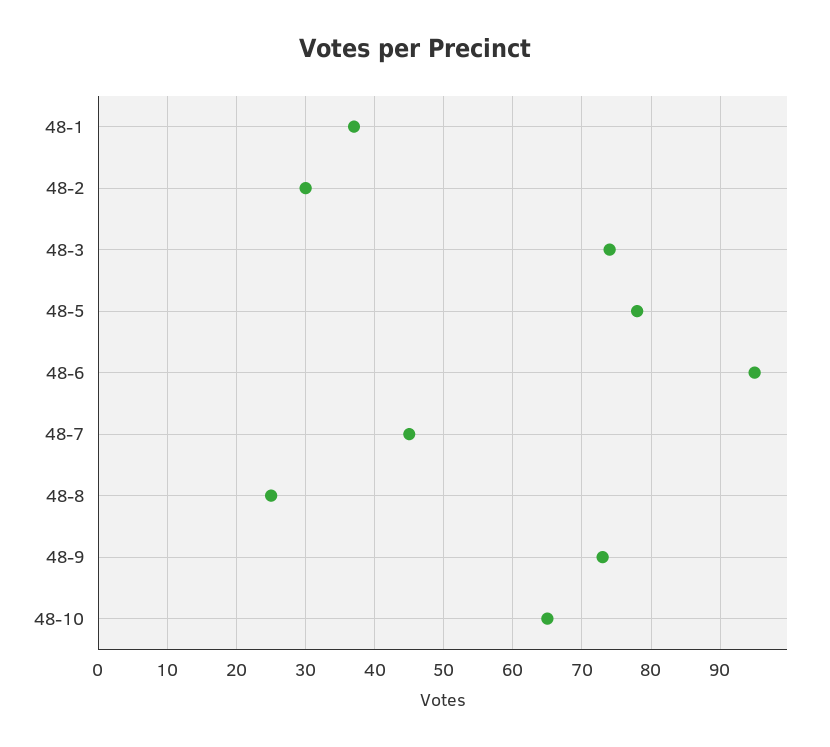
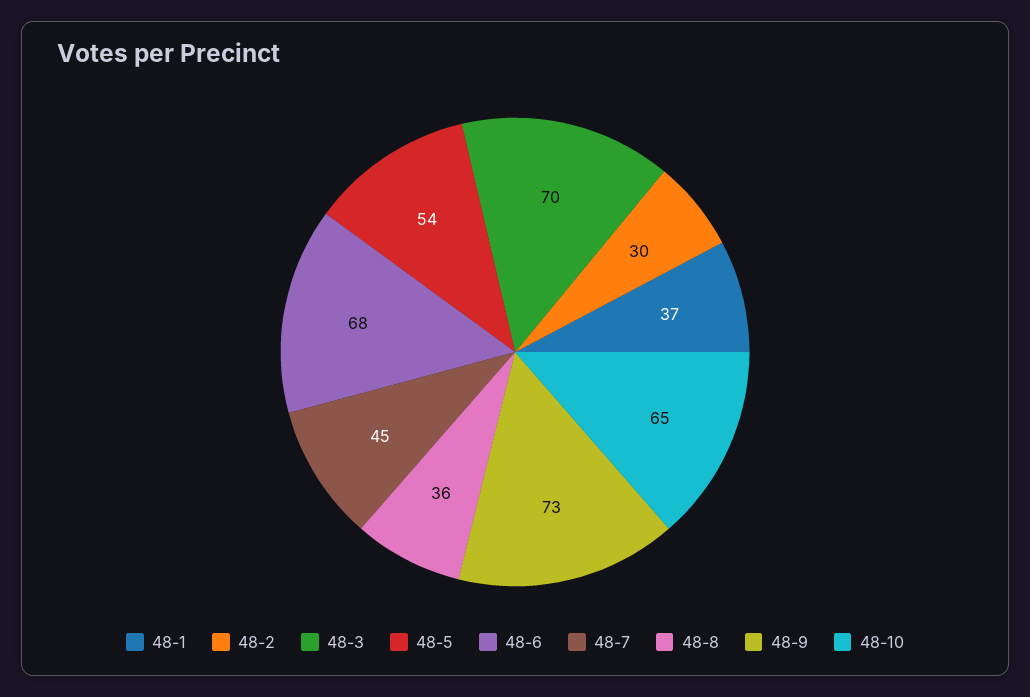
48-3: 74 -> 70
48-5: 78 -> 54
48-6: 95 -> 68
48-8: 25 -> 36

